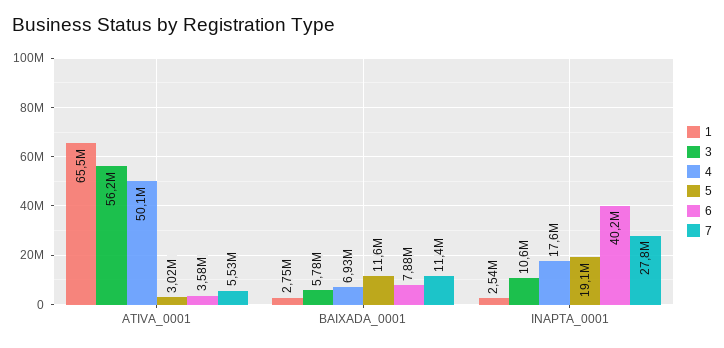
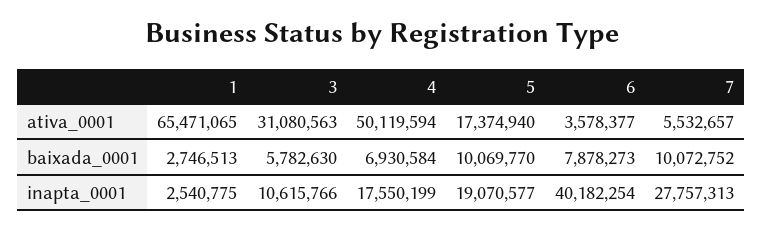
3, ATIVA_0001: 56200000 -> 31080563
5, ATIVA_0001: 3020000 -> 17374940
5, BAIXADA_0001: 11600000 -> 10069770
7, BAIXADA_0001: 11400000 -> 10072752

